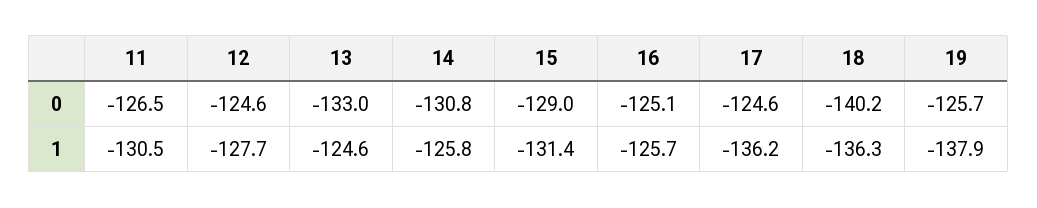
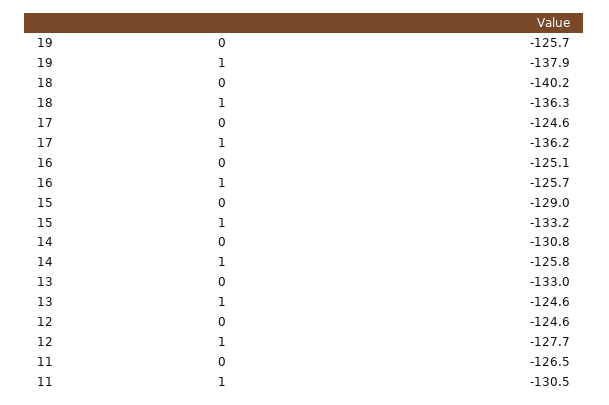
15, 1: -131.4 -> -133.2

